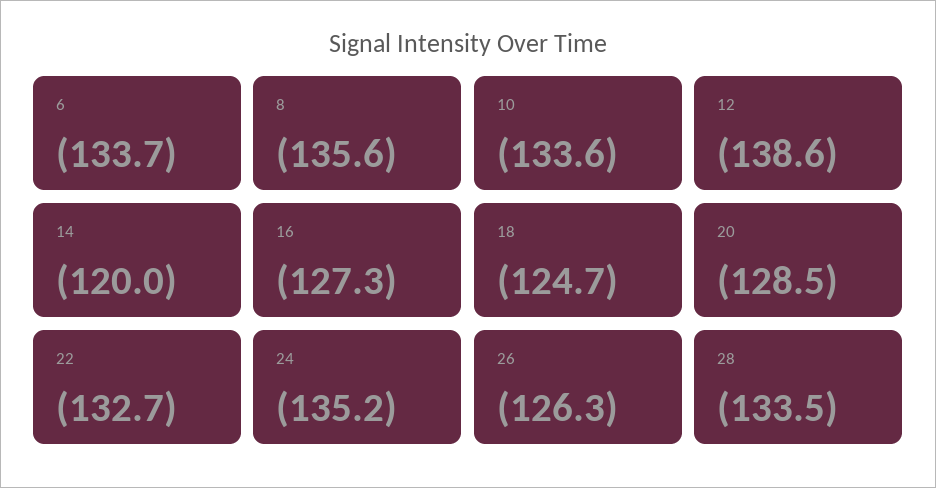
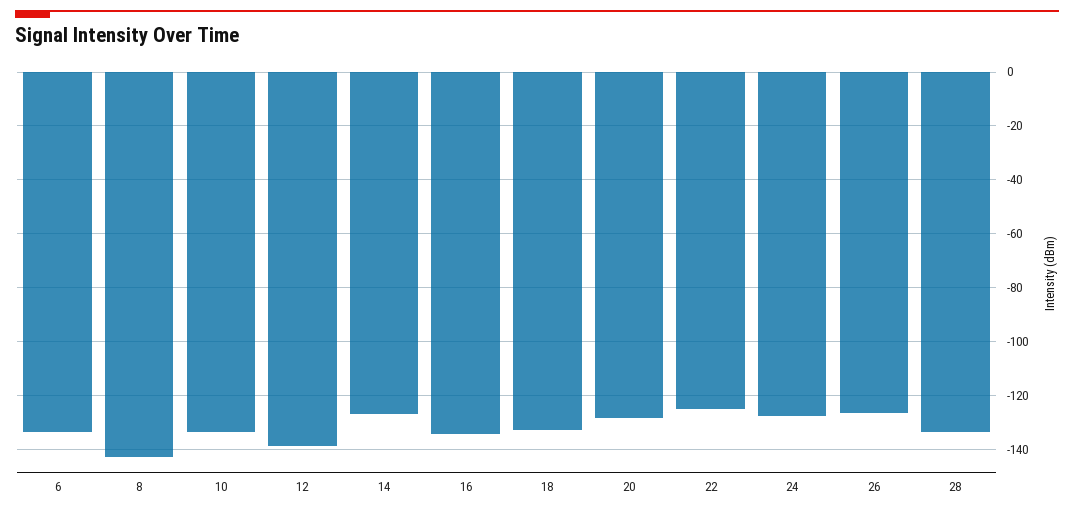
8: -135.6 -> -142.5
14: -120 -> -127.5
16: -127.3 -> -135
18: -124.7 -> -132.5
22: -132.7 -> -125
24: -135.2 -> -127.5

